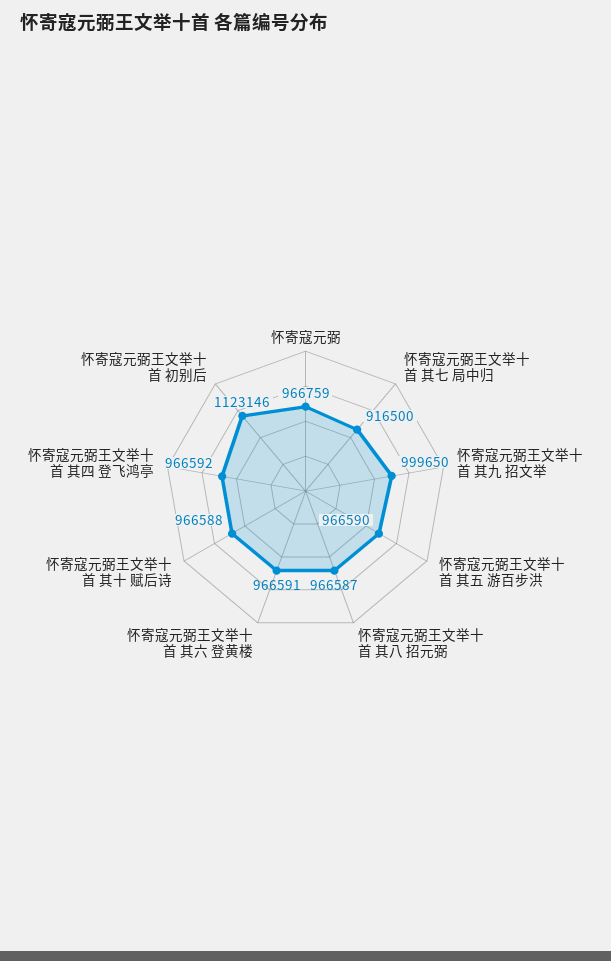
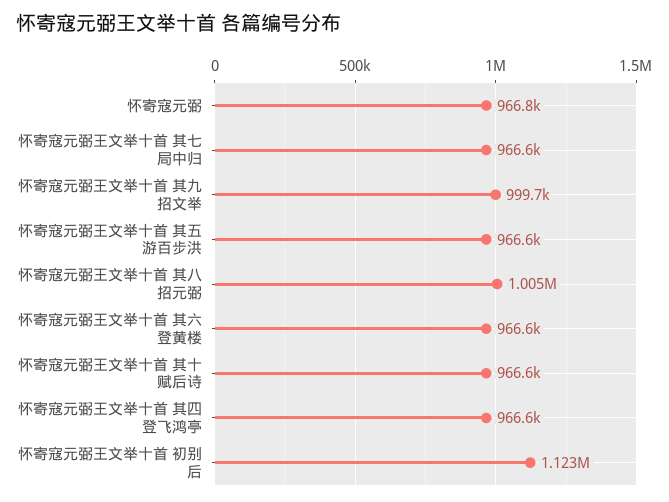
怀寄寇元弼王文举十首 其七 局中归: 916500 -> 966600
怀寄寇元弼王文举十首 其八 招元弼: 966587 -> 1005000

